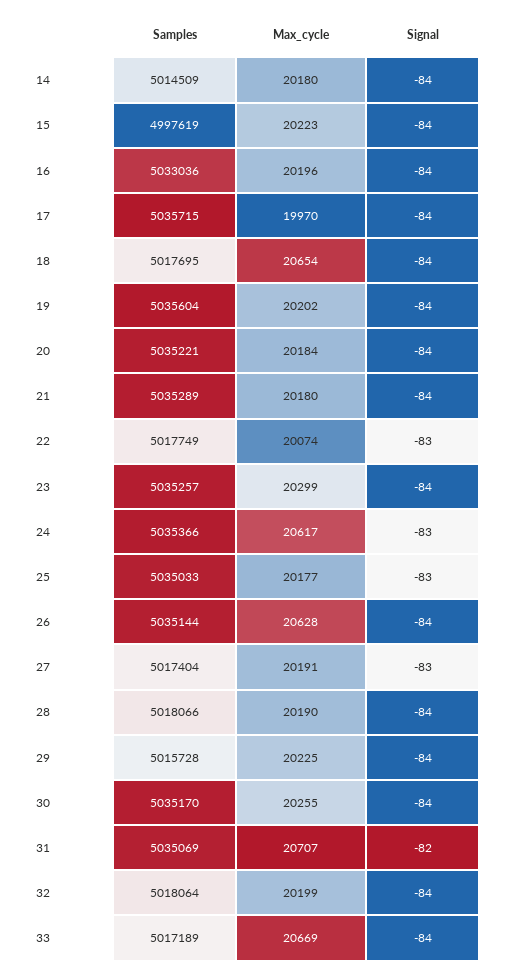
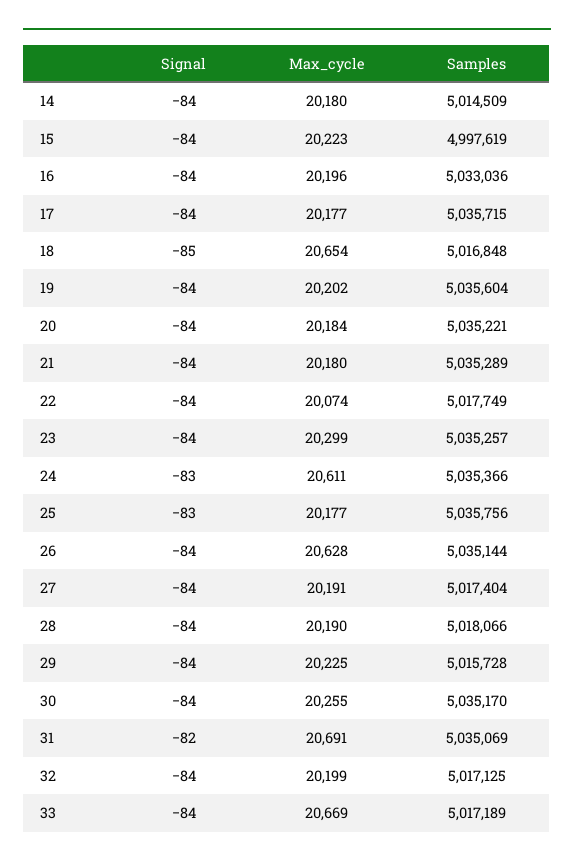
Max_cycle, 17: 19970 -> 20177
Samples, 18: 5017695 -> 5016848
Signal, 18: -84 -> -85
Signal, 22: -83 -> -84
Max_cycle, 24: 20617 -> 20611
Samples, 25: 5035033 -> 5035756
Signal, 27: -83 -> -84
Max_cycle, 31: 20707 -> 20691
Samples, 32: 5018064 -> 5017125

